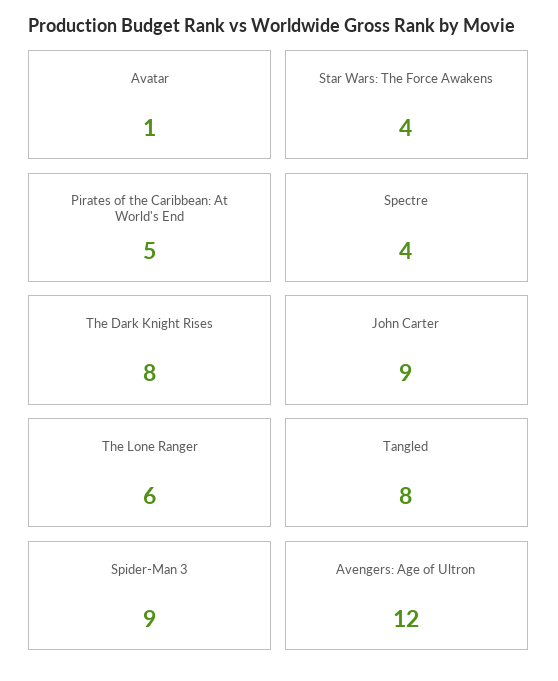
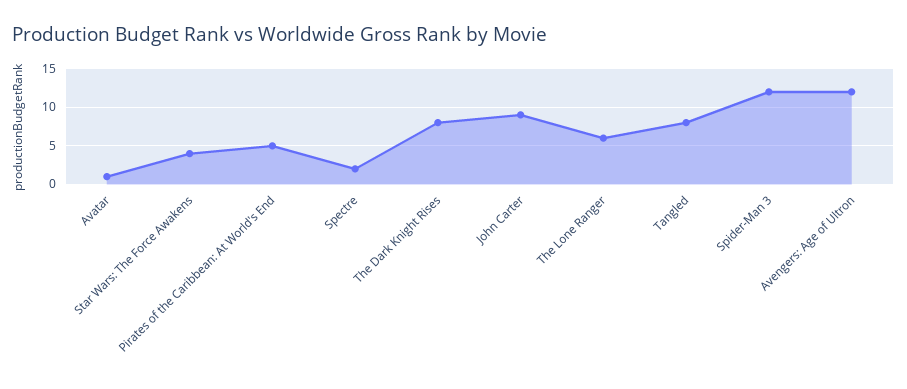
Spectre: 4 -> 2
Spider-Man 3: 9 -> 12

